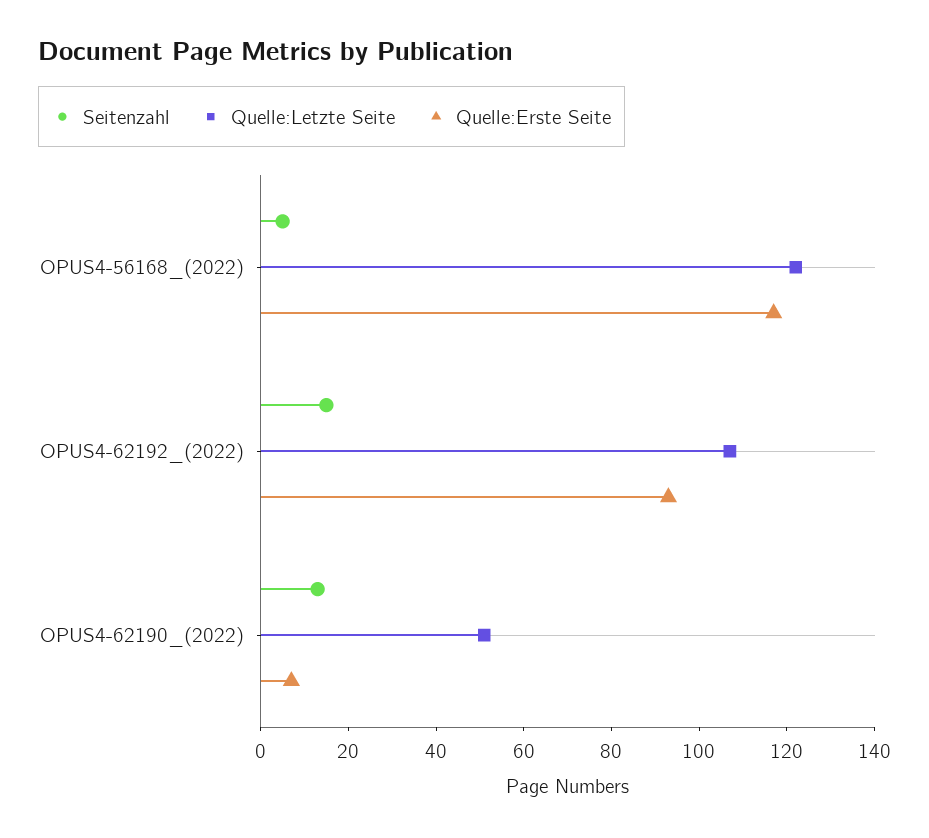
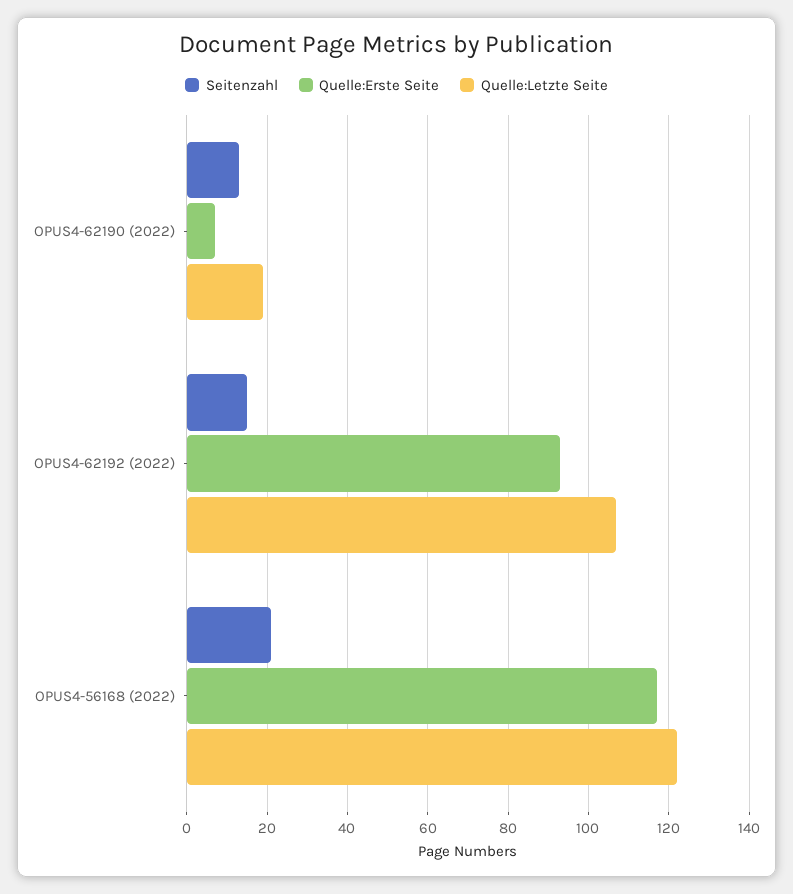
Seitenzahl, OPUS4-56168_(2022): 5 -> 20
Quelle:Letzte Seite, OPUS4-62190_(2022): 50 -> 20

